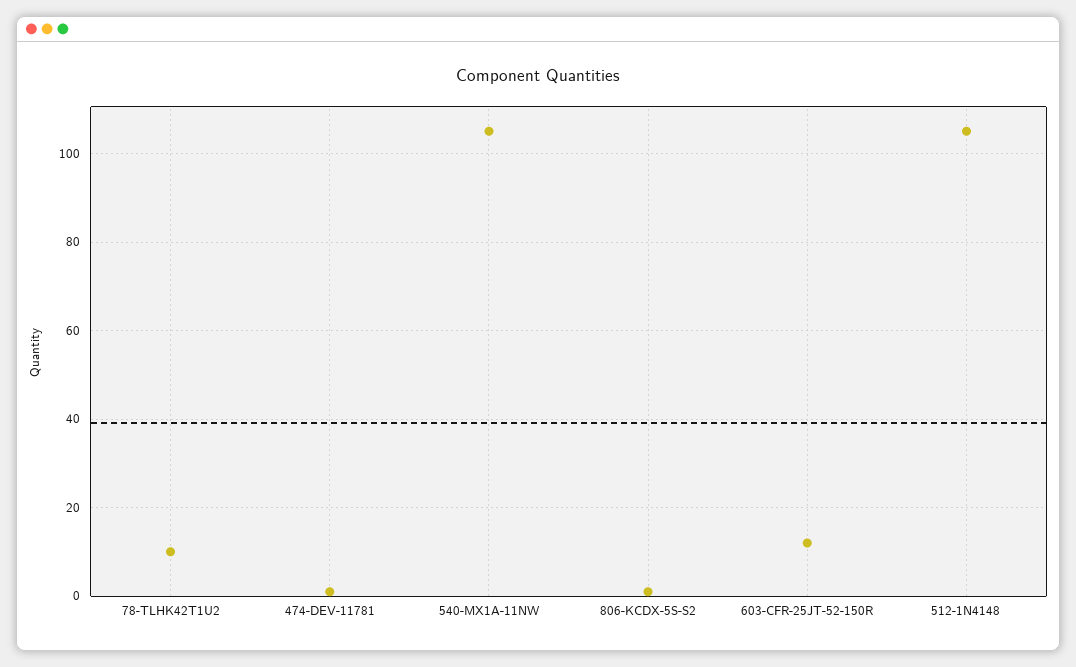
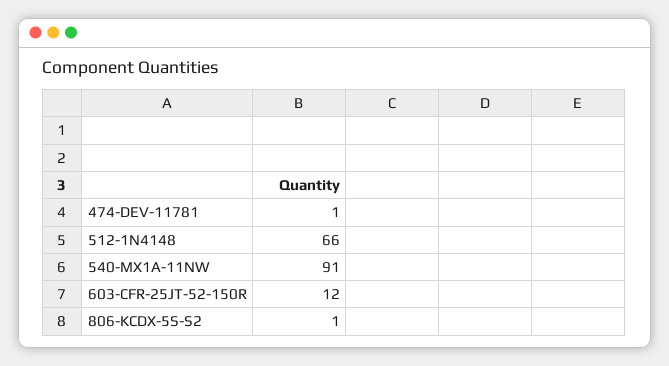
78-TLHK42T1U2: 10 -> none
540-MX1A-11NW: 105 -> 91
512-1N4148: 105 -> 66

